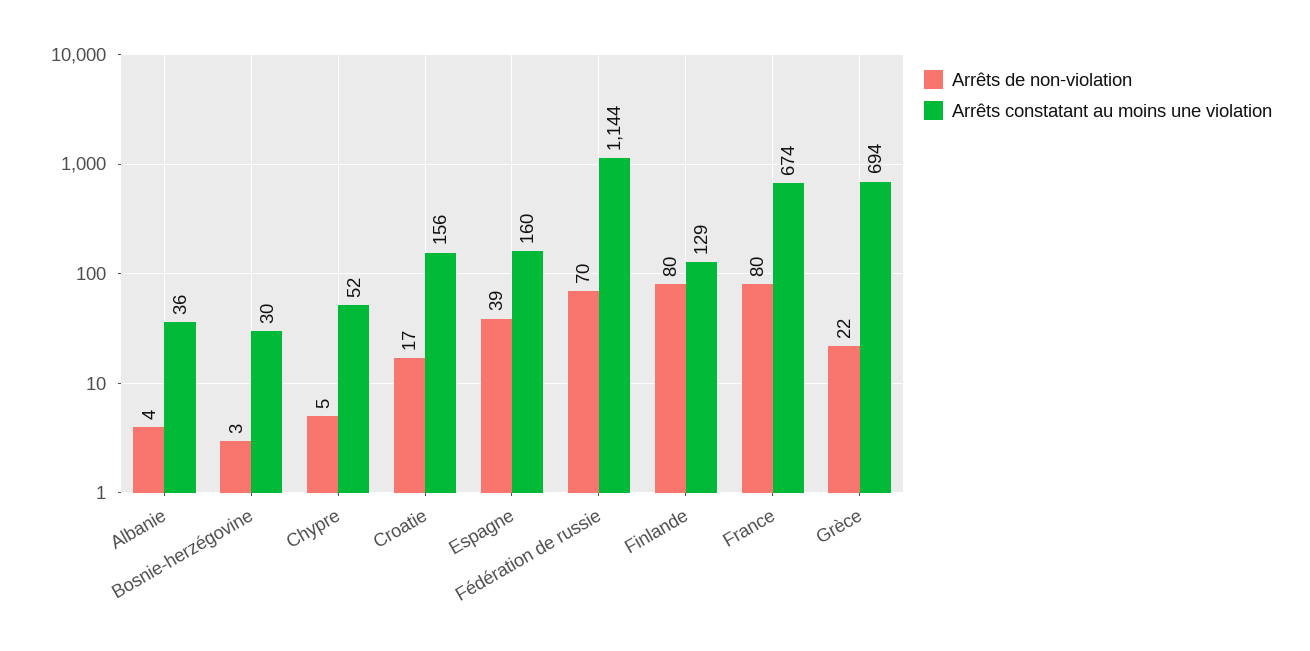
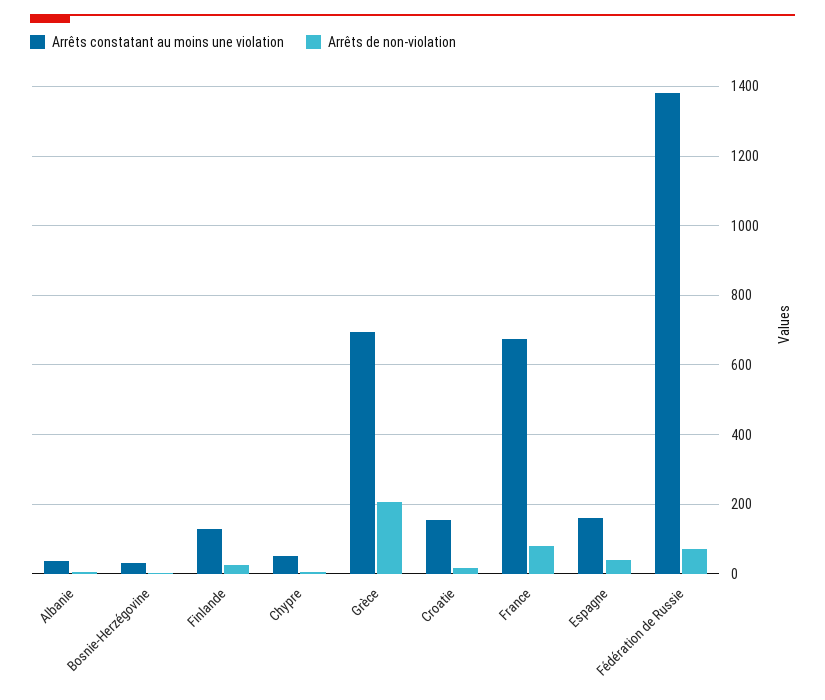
Arrêts constatant au moins une violation, Fédération de russie: 1144 -> 1380
Arrêts de non-violation, Finlande: 80 -> 20
Arrêts de non-violation, Grèce: 22 -> 200

